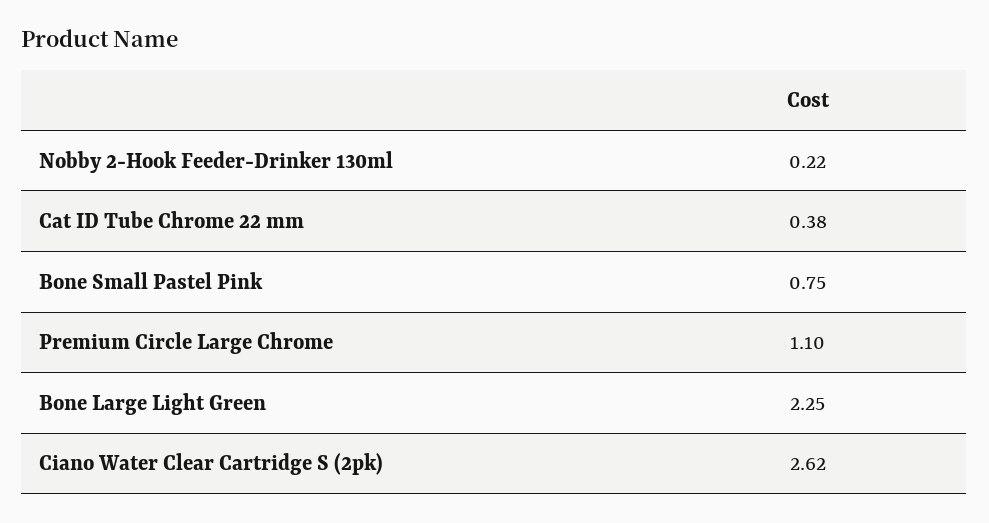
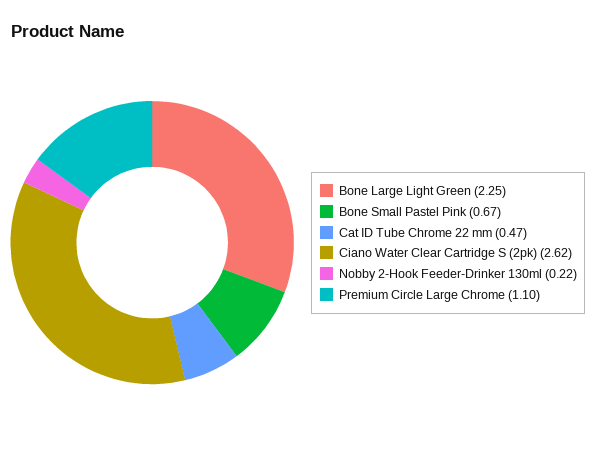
Cat ID Tube Chrome 22 mm: 0.38 -> 0.47
Bone Small Pastel Pink: 0.75 -> 0.67

